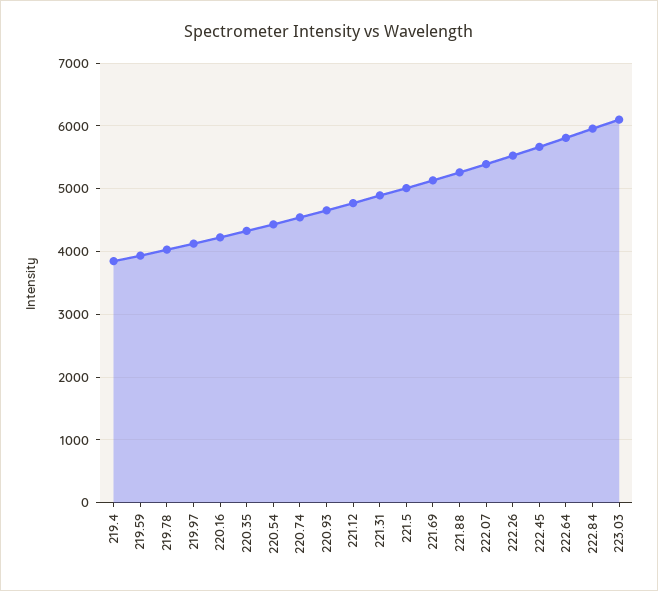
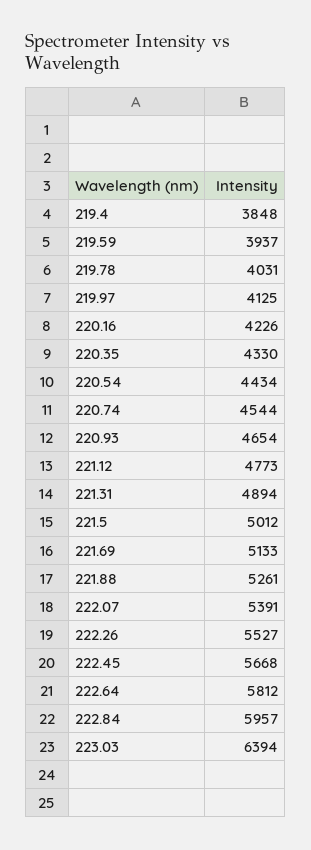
223.03: 6100 -> 6394

